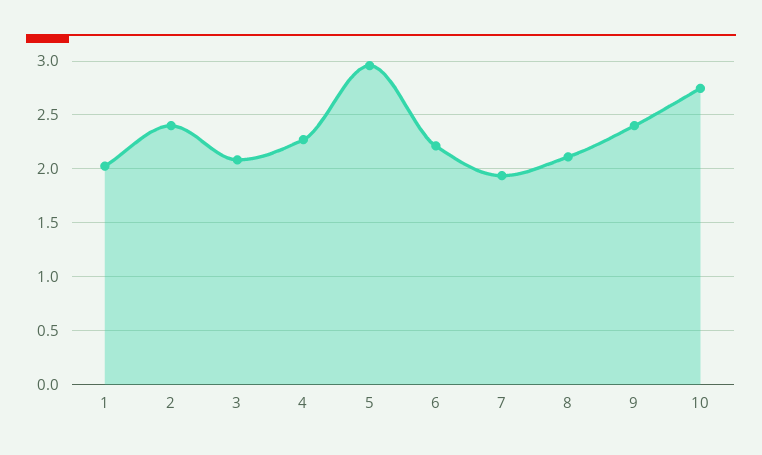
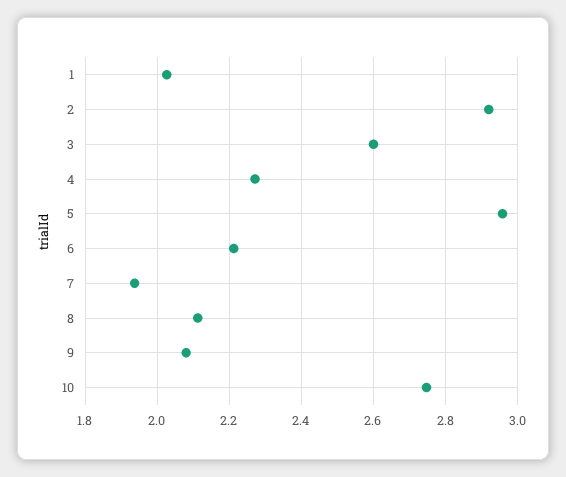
2: 2.4 -> 2.92
3: 2.1 -> 2.6
9: 2.4 -> 2.08

